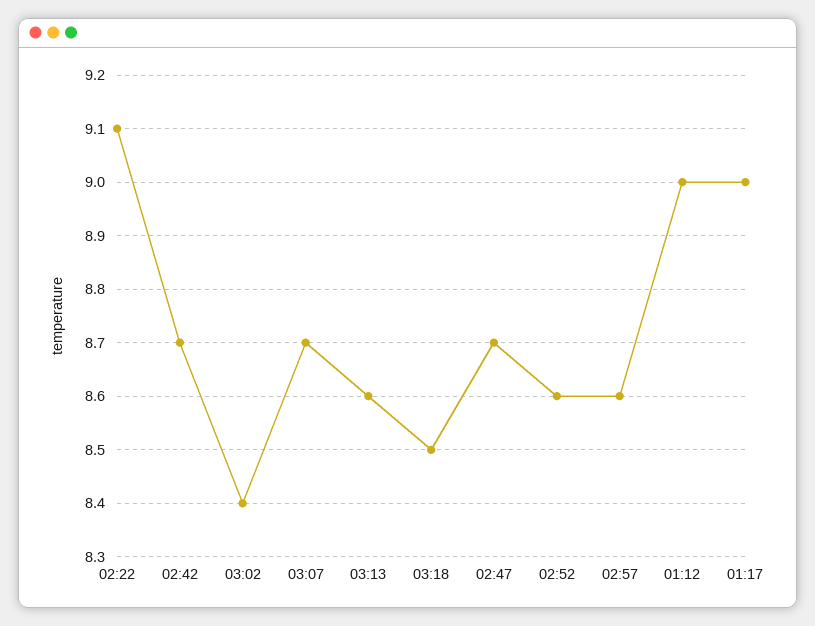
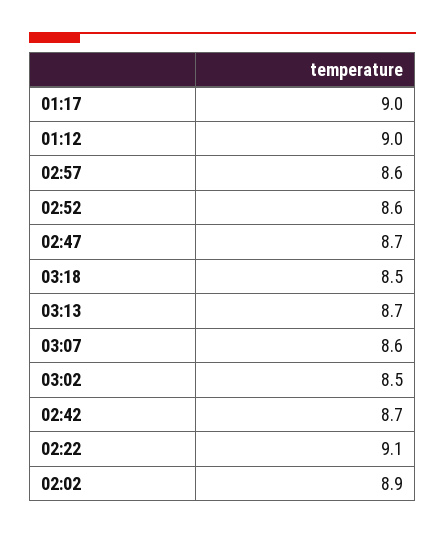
03:02: 8.4 -> 8.5
03:07: 8.7 -> 8.6
03:13: 8.6 -> 8.7
02:02: none -> 8.9

